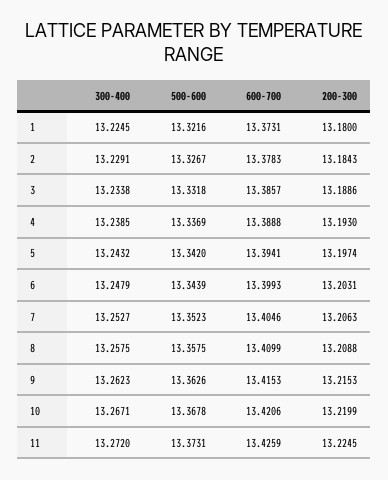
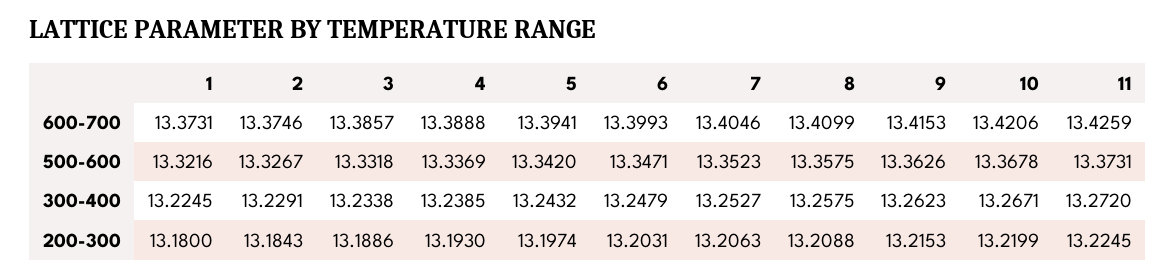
600-700, 2: 13.3783 -> 13.3746
500-600, 6: 13.3439 -> 13.3471

